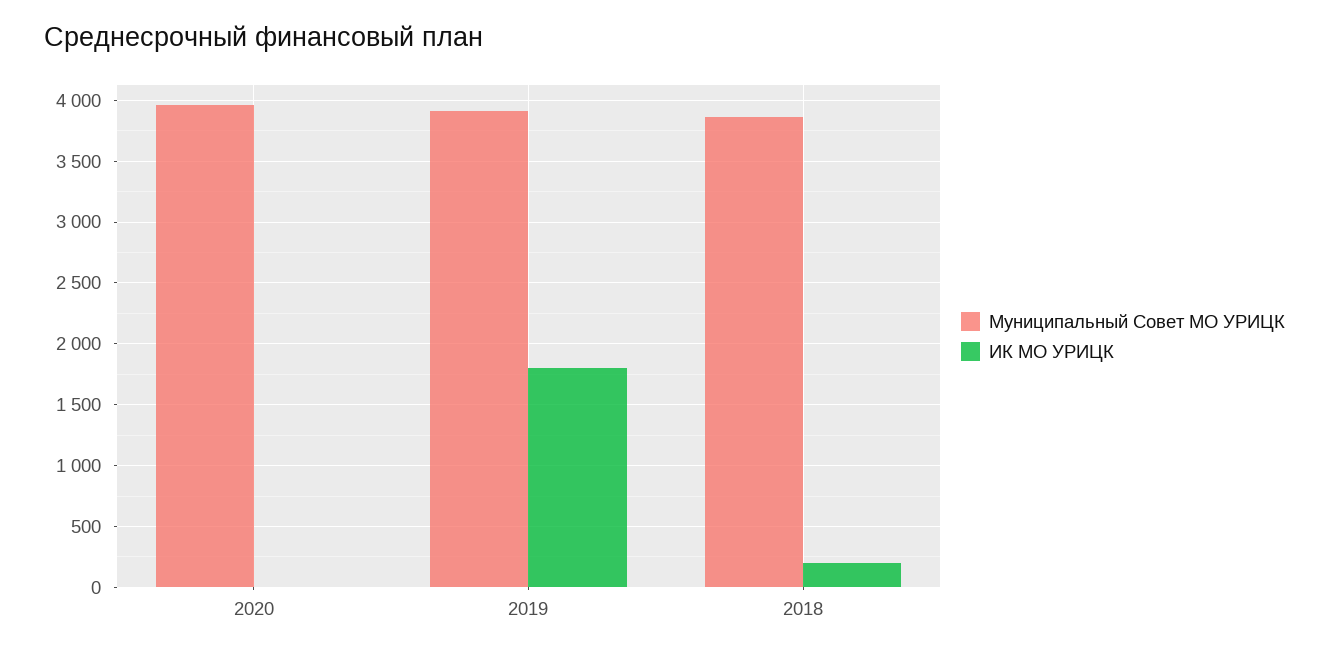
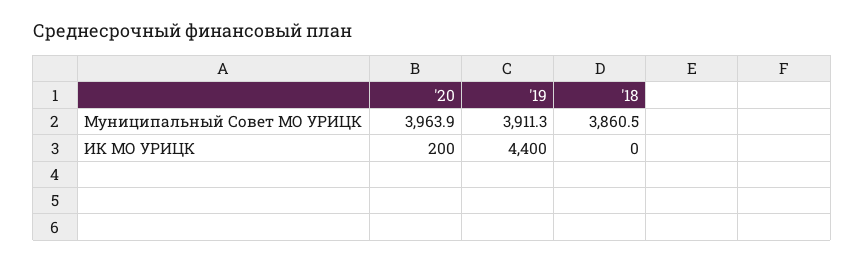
ИК МО УРИЦК, 2020: 0 -> 200
ИК МО УРИЦК, 2019: 1800 -> 4400
ИК МО УРИЦК, 2018: 200 -> 0

